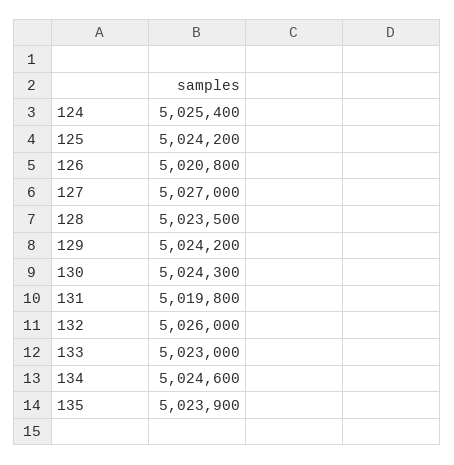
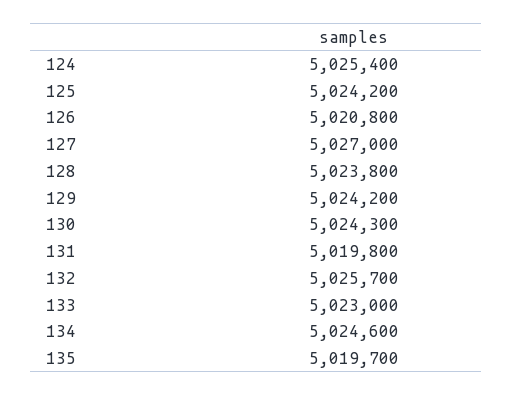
128: 5023500 -> 5023800
132: 5026000 -> 5025700
135: 5023900 -> 5019700

